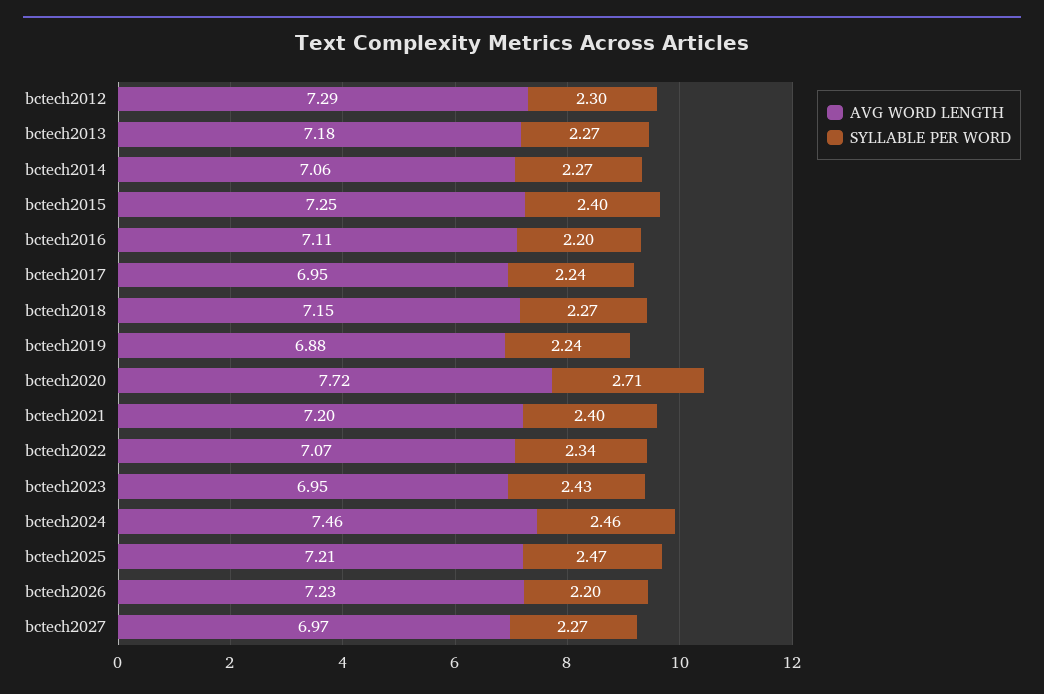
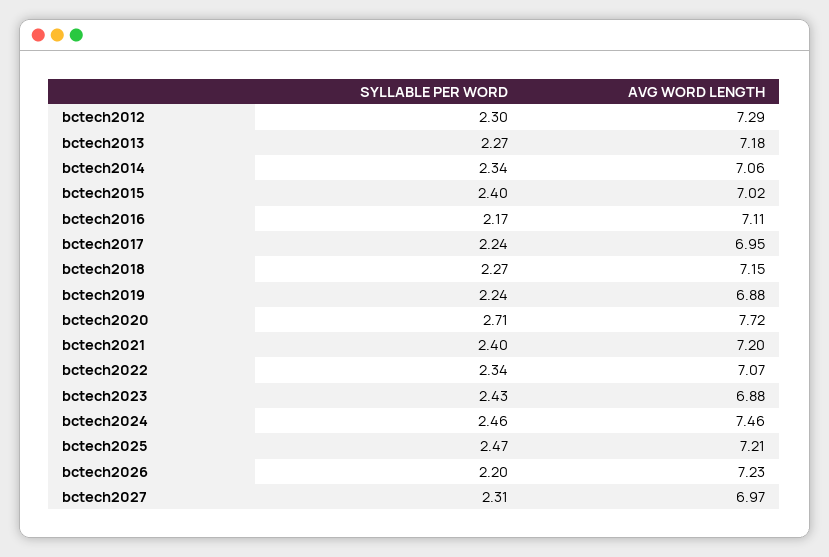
SYLLABLE PER WORD, bctech2014: 2.27 -> 2.34
AVG WORD LENGTH, bctech2015: 7.25 -> 7.02
SYLLABLE PER WORD, bctech2016: 2.2 -> 2.17
AVG WORD LENGTH, bctech2023: 6.95 -> 6.88
SYLLABLE PER WORD, bctech2027: 2.27 -> 2.31

